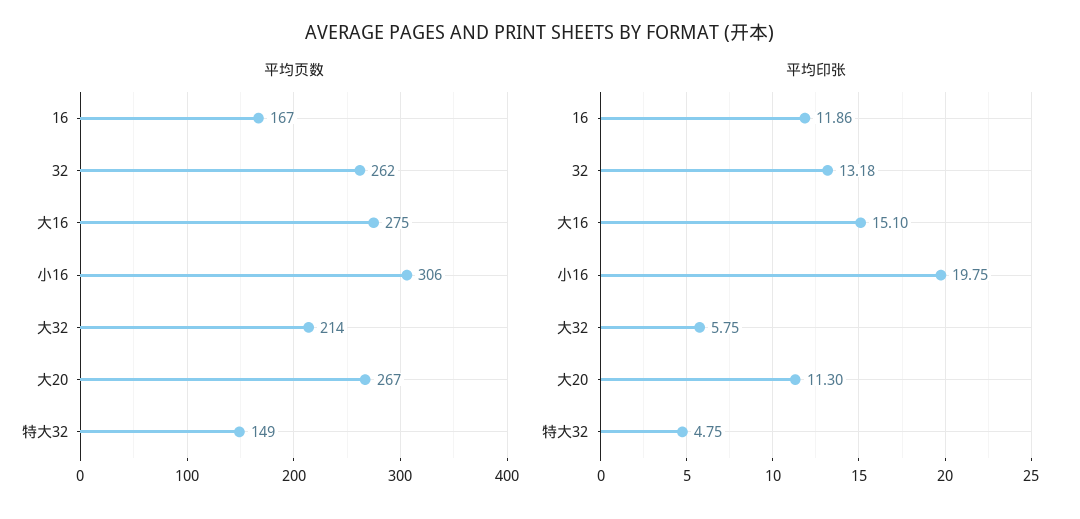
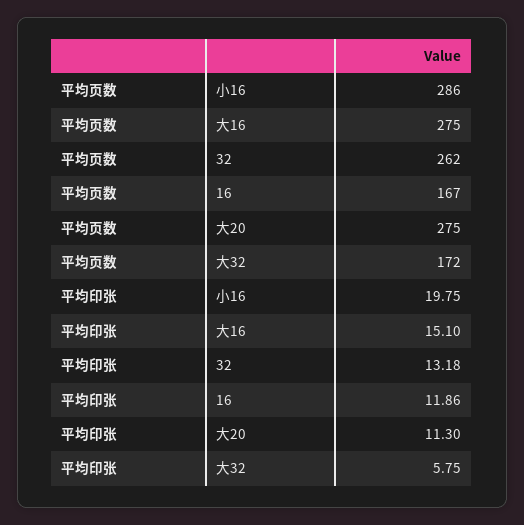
平均页数, 小16: 306 -> 286
平均页数, 大32: 214 -> 172
平均页数, 大20: 267 -> 275
平均页数, 特大32: 149 -> none
平均印张, 特大32: 4.75 -> none

